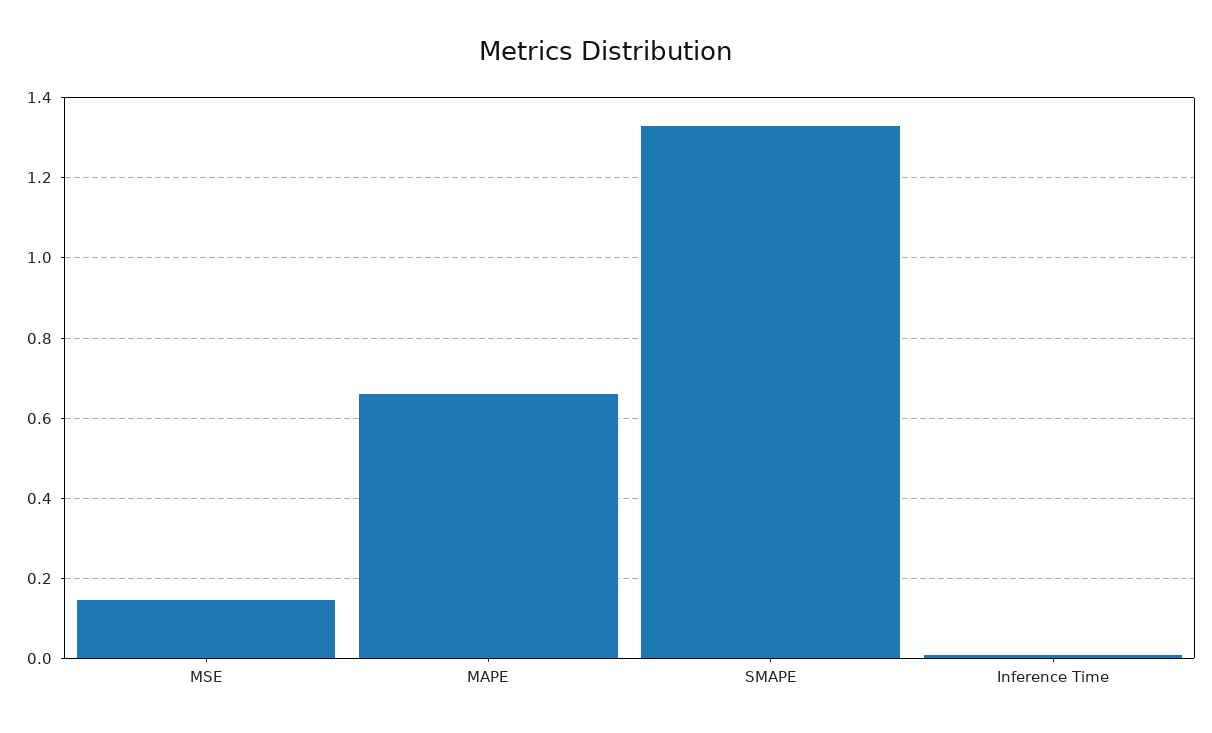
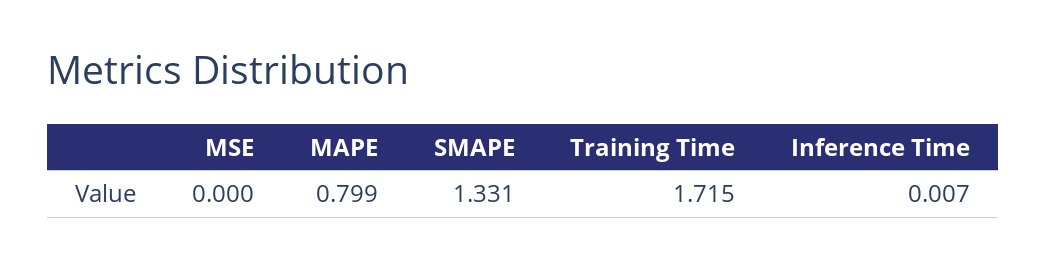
MSE: 0.14 -> 0
MAPE: 0.66 -> 0.799
Training Time: none -> 1.715

